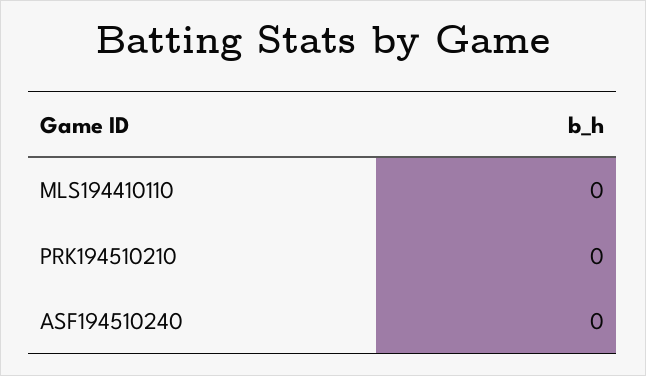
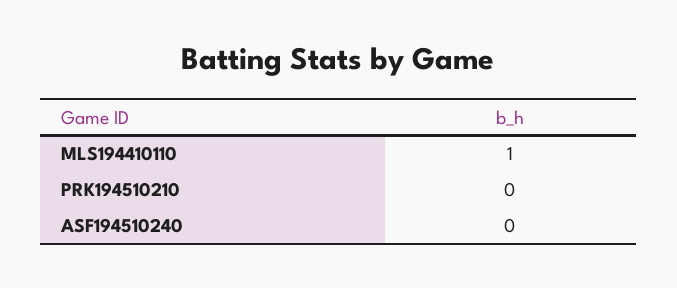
MLS194410110: 0 -> 1

